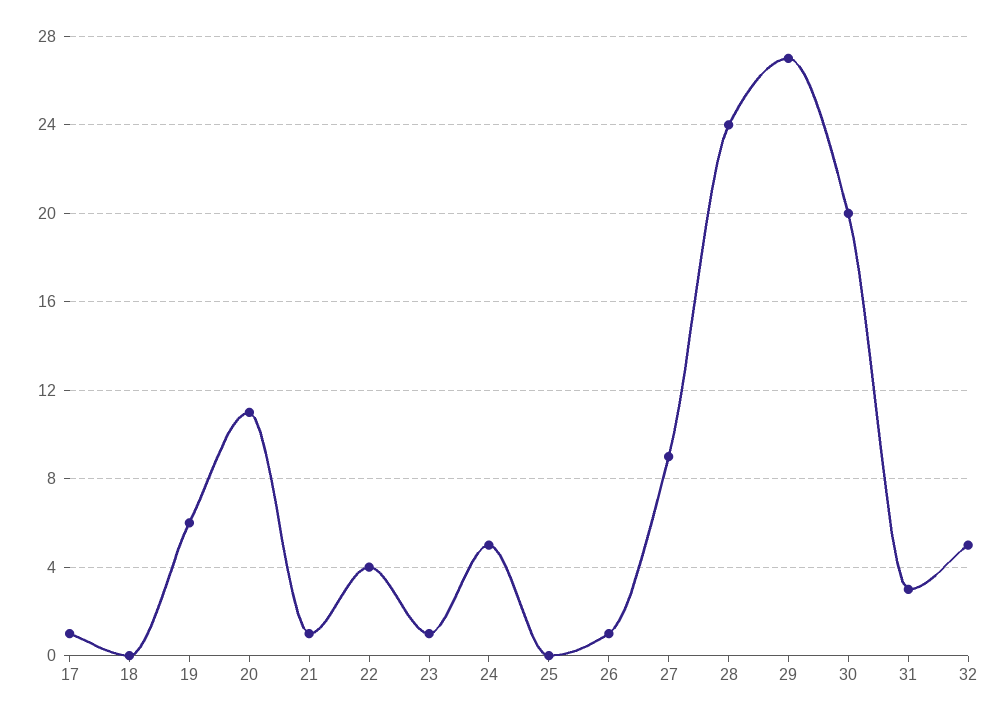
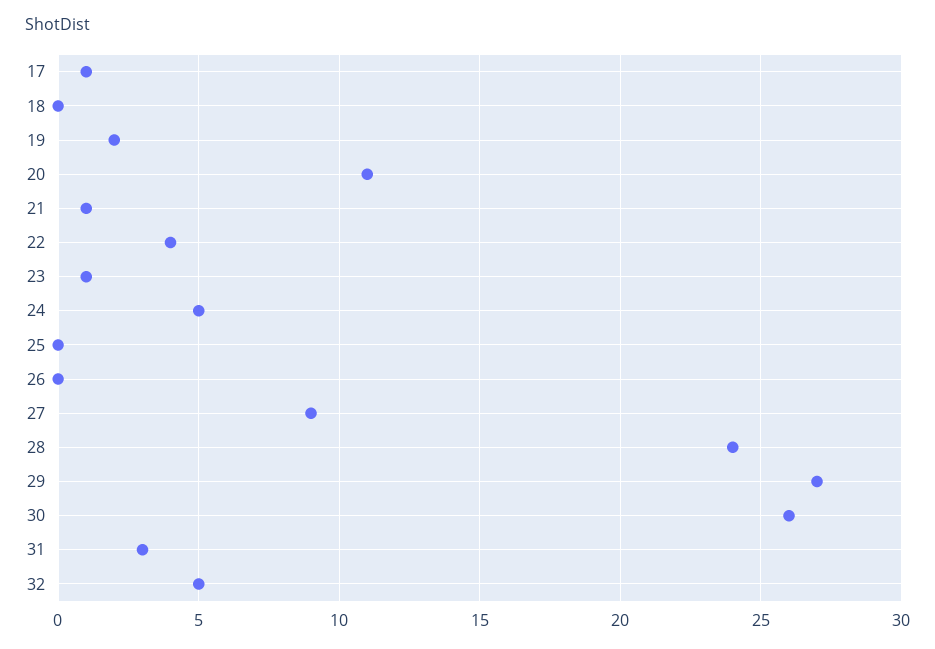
19: 6 -> 2
26: 1 -> 0
30: 20 -> 26

